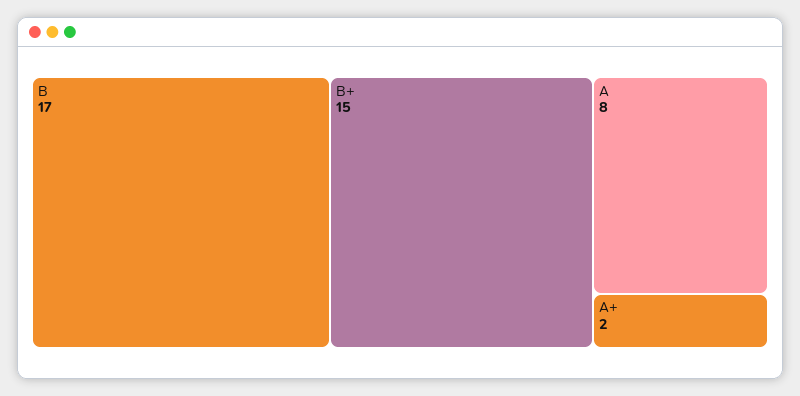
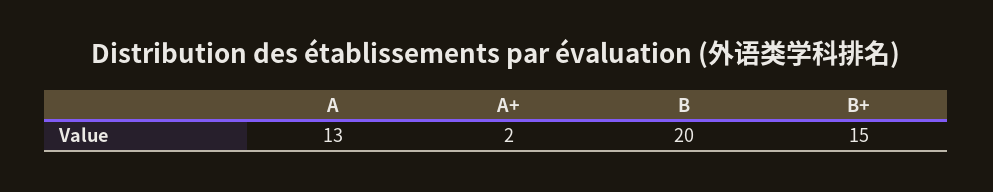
B: 17 -> 20
A: 8 -> 13

